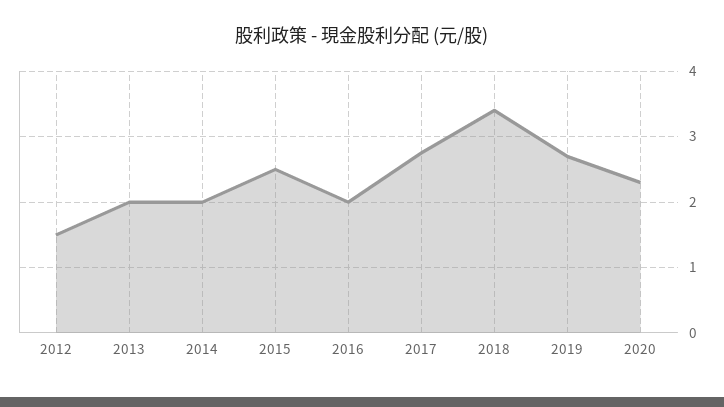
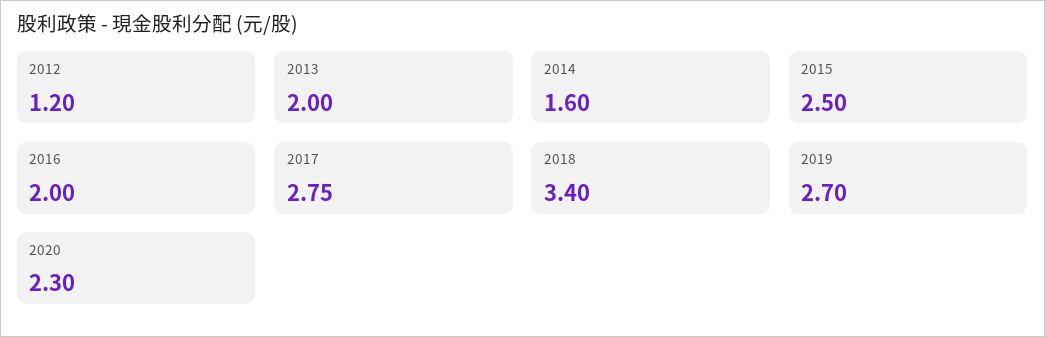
2012: 1.5 -> 1.2
2014: 2 -> 1.6

